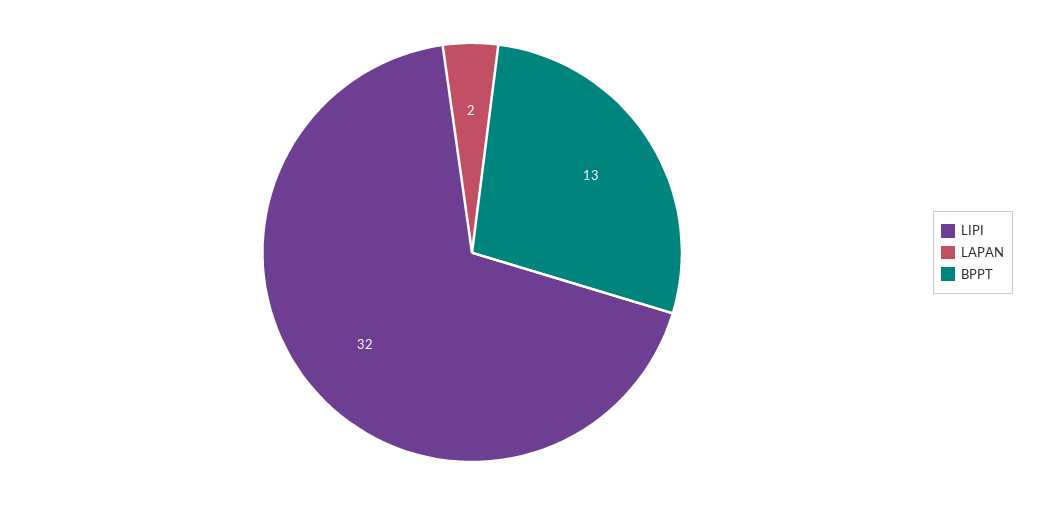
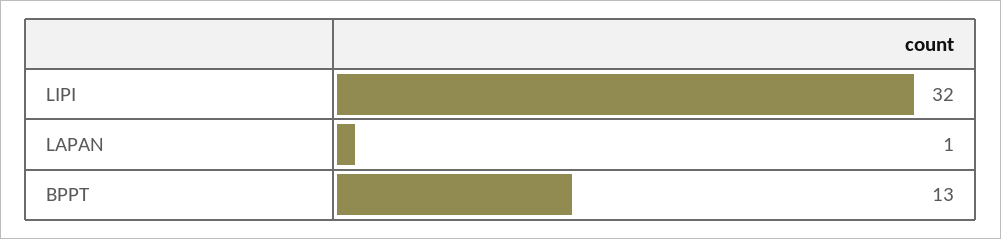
LAPAN: 2 -> 1

